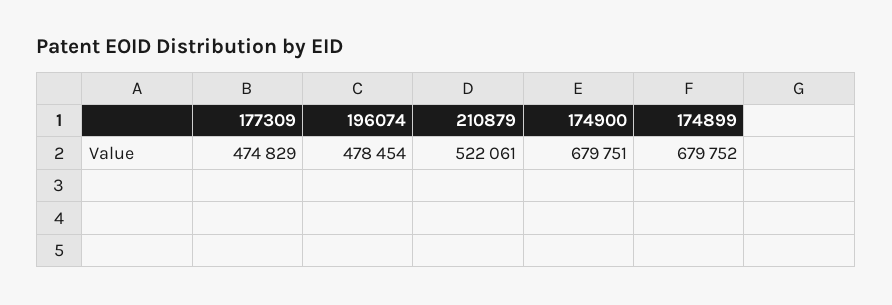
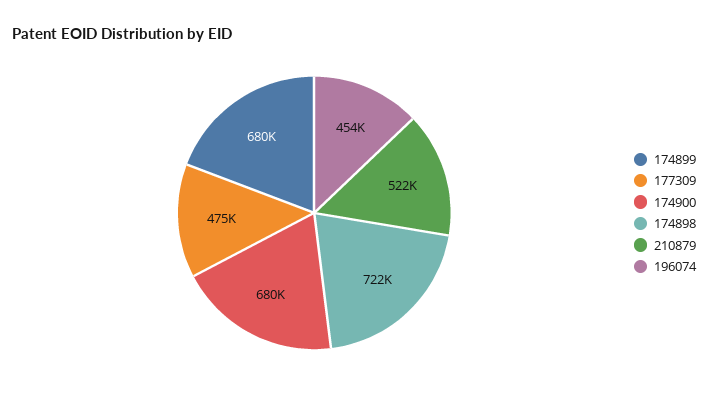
196074: 478454 -> 454000
174898: none -> 722000

